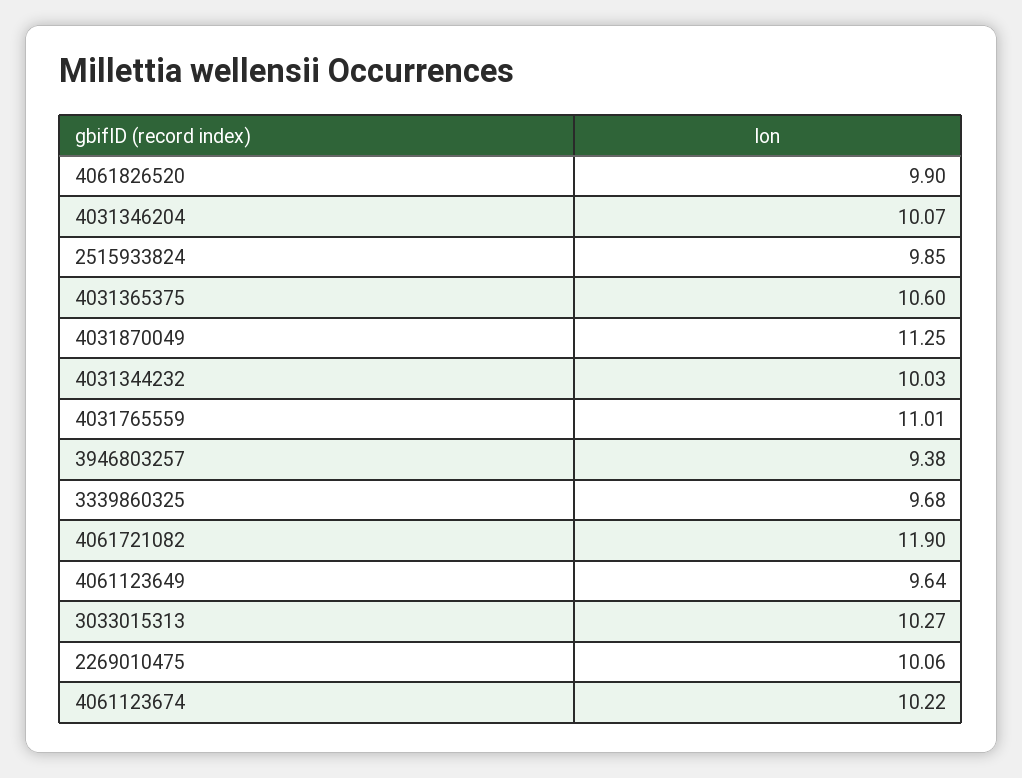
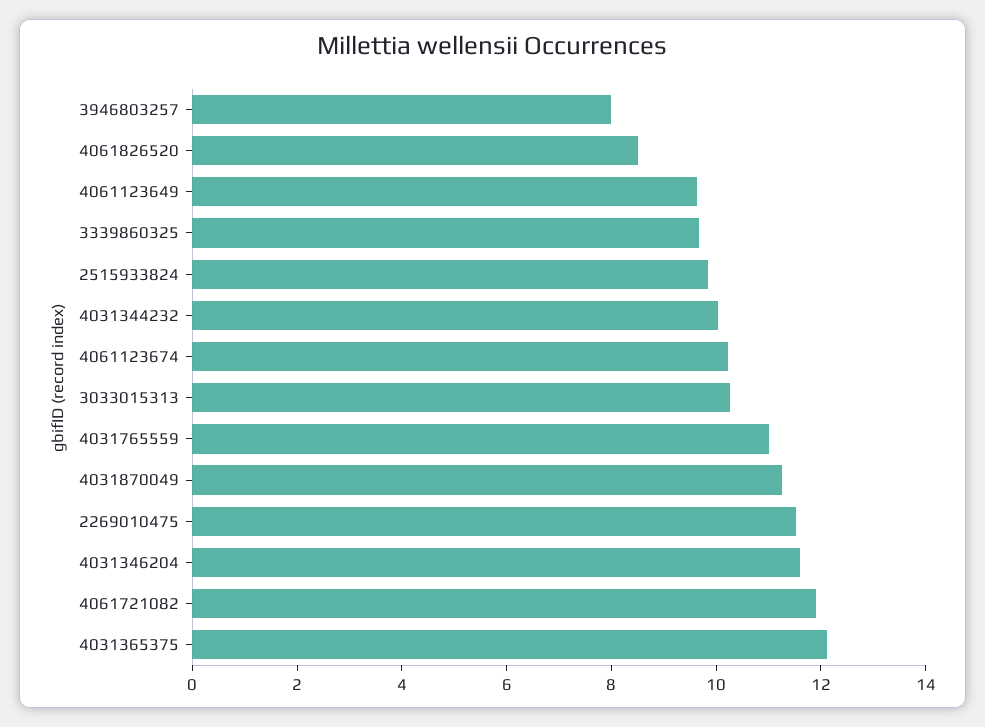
4061826520: 9.9 -> 8.5
4031346204: 10.07 -> 11.5
4031365375: 10.6 -> 12
3946803257: 9.38 -> 8
2269010475: 10.06 -> 11.5

